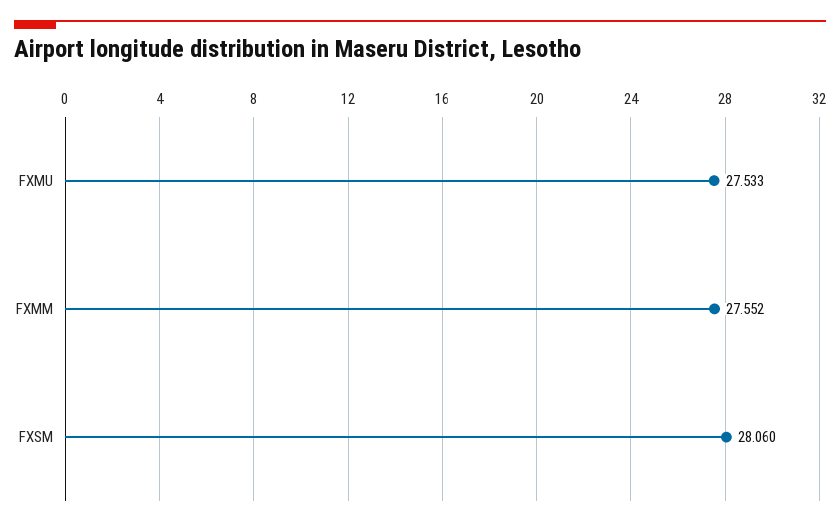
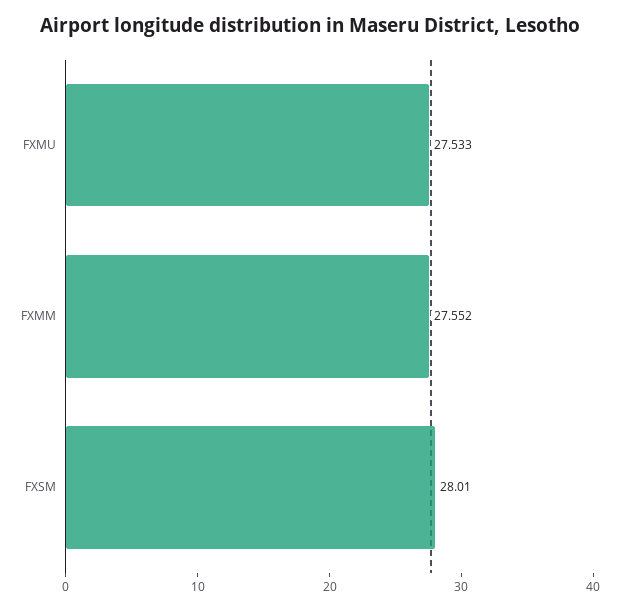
FXSM: 28.06 -> 28.01

